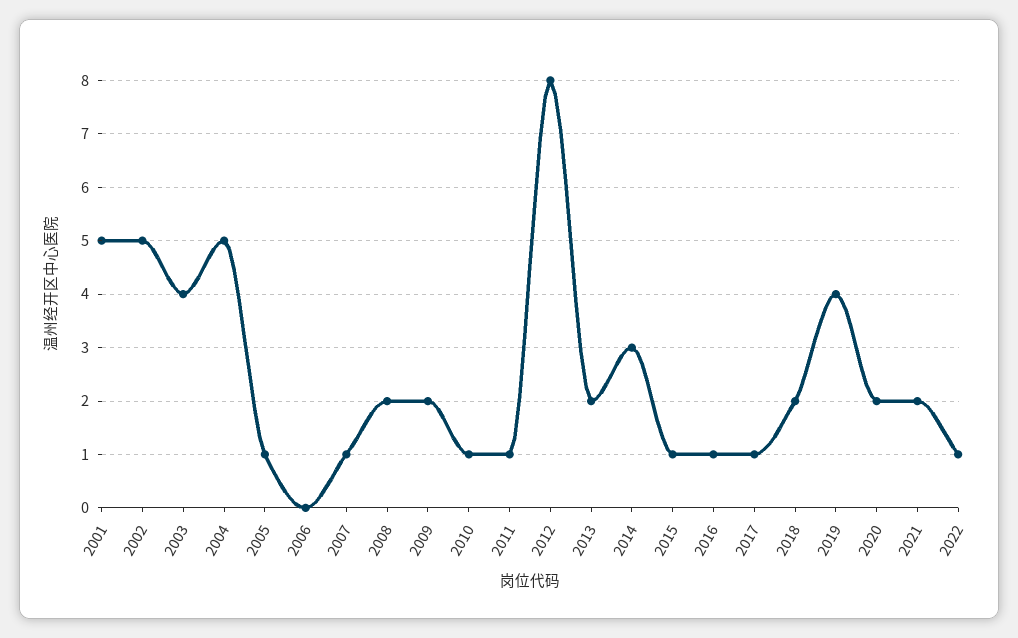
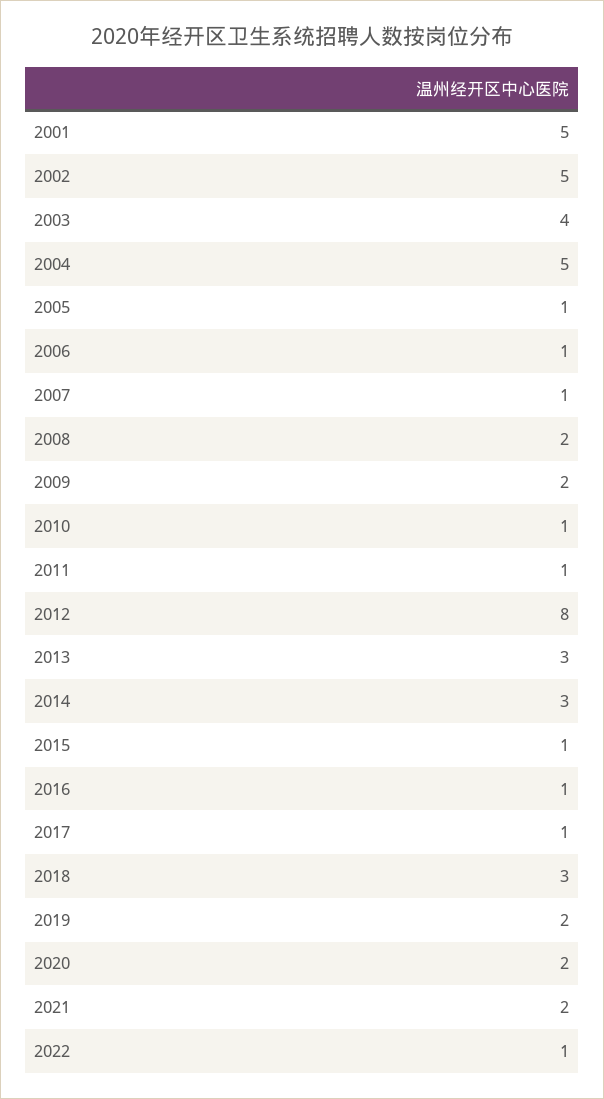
2006: 0 -> 1
2013: 2 -> 3
2018: 2 -> 3
2019: 4 -> 2

